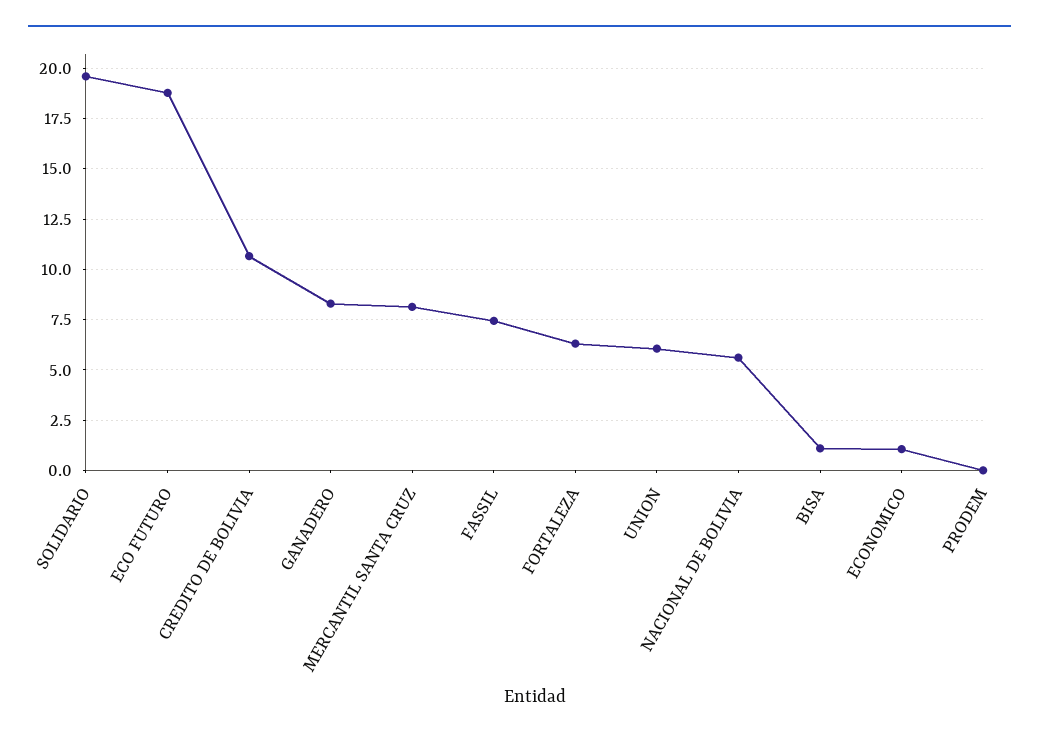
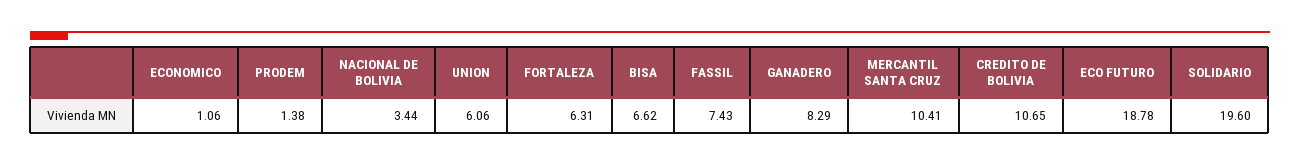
MERCANTIL SANTA CRUZ: 8 -> 10.41
NACIONAL DE BOLIVIA: 5.5 -> 3.44
BISA: 1 -> 6.62
PRODEM: 0 -> 1.38

